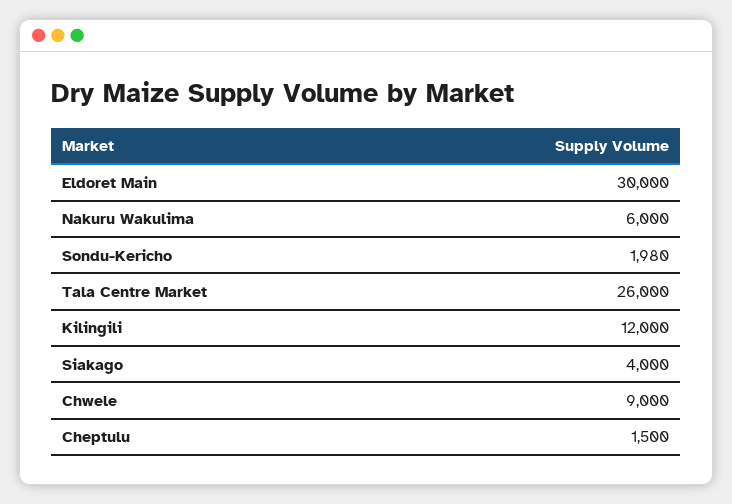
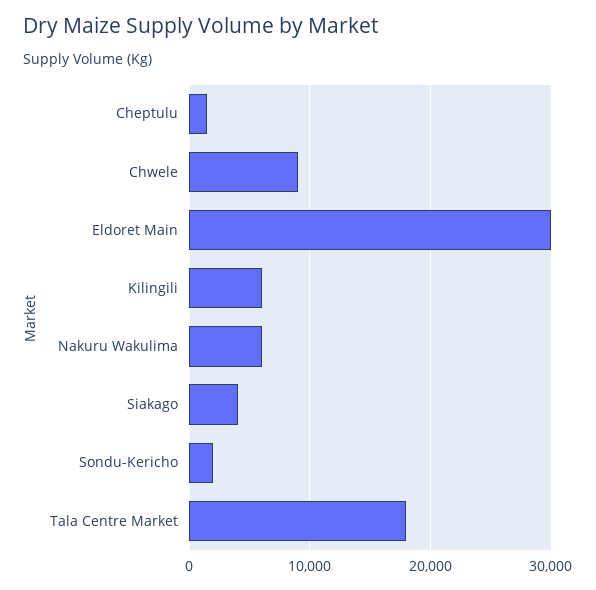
Tala Centre Market: 26000 -> 18000
Kilingili: 12000 -> 6000

